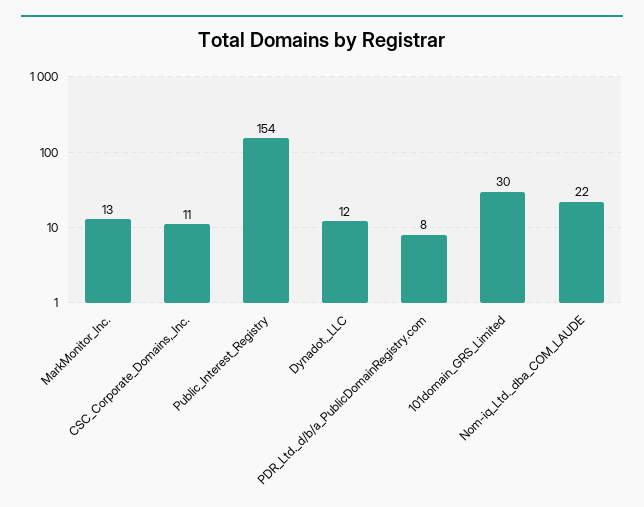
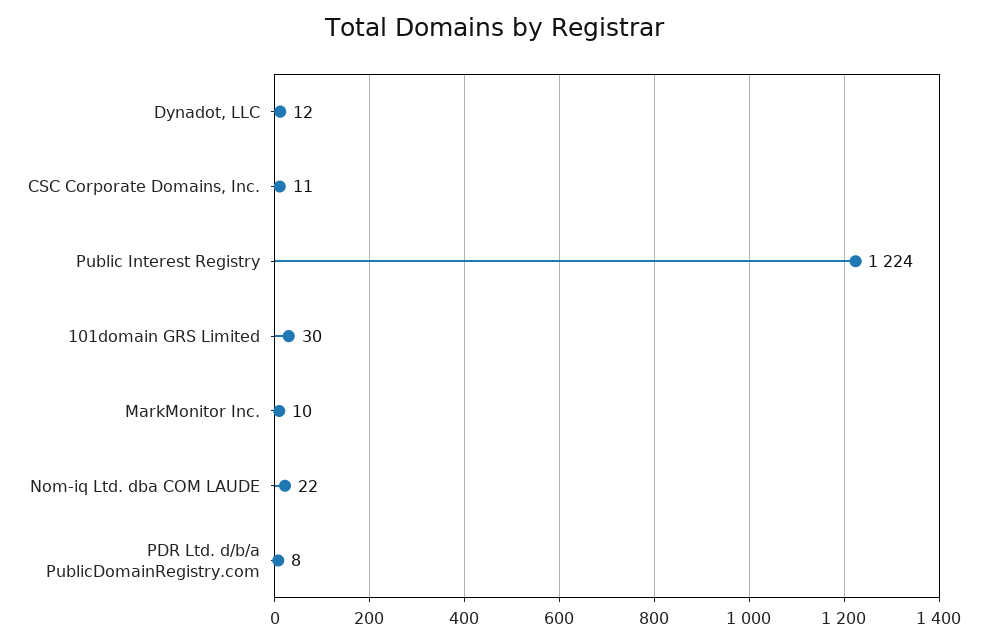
MarkMonitor_Inc.: 13 -> 10
Public_Interest_Registry: 154 -> 1224

